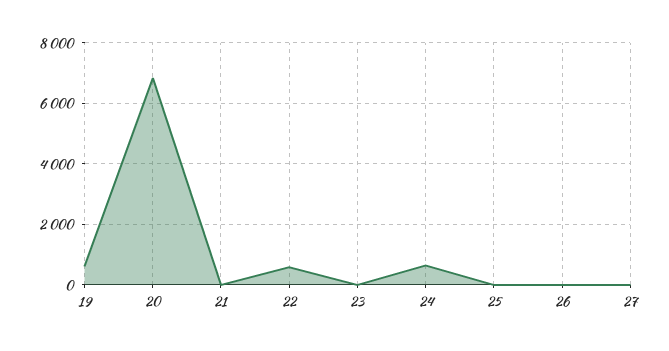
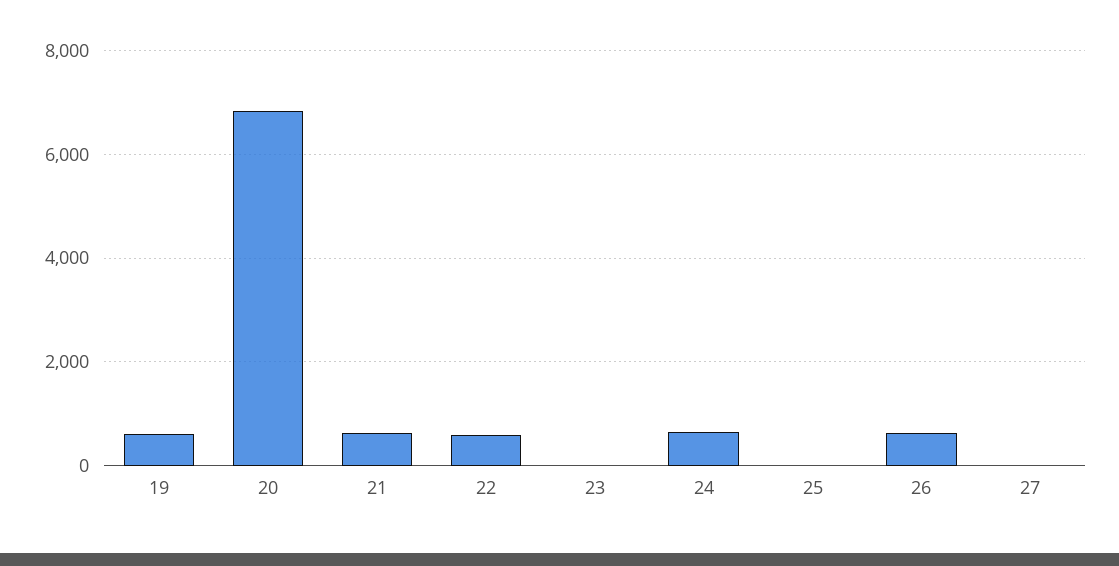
21: 0 -> 600
26: 0 -> 600

